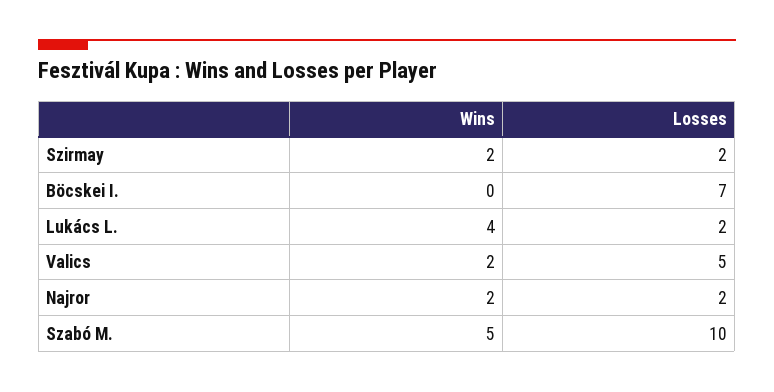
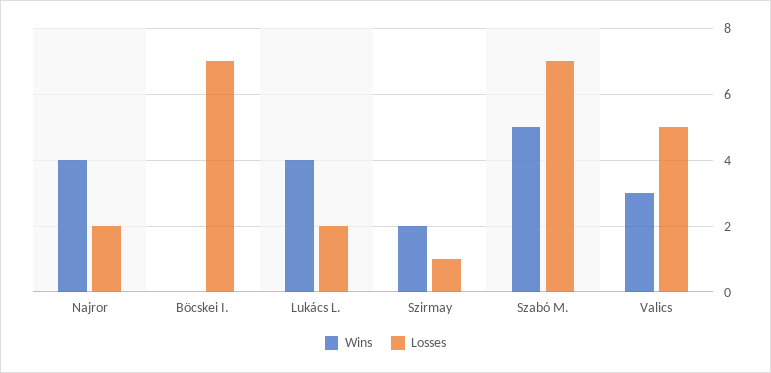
Losses, Szirmay: 2 -> 1
Wins, Valics: 2 -> 3
Wins, Najror: 2 -> 4
Losses, Szabó M.: 10 -> 7

